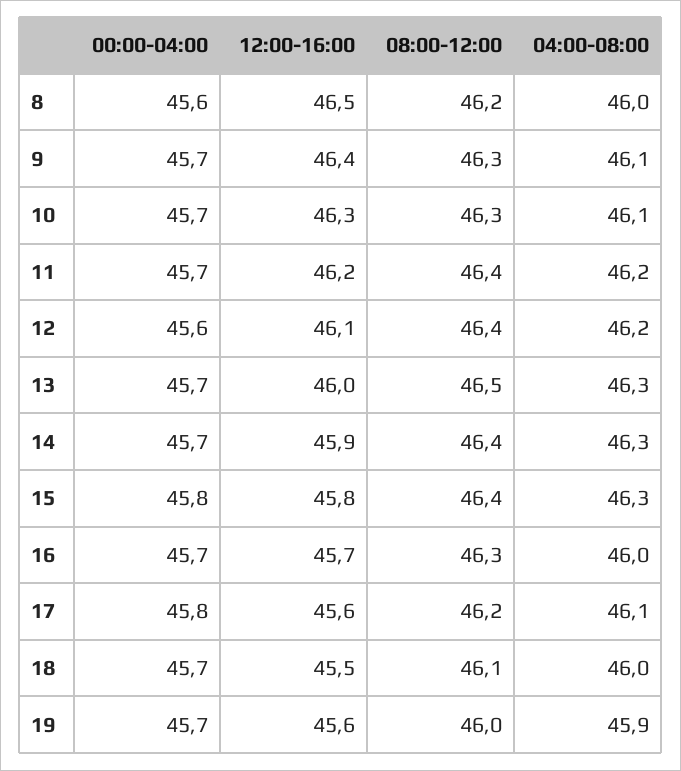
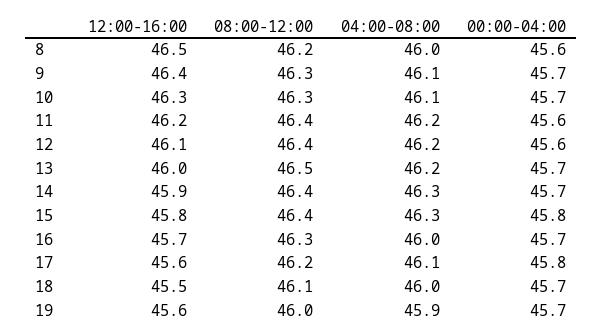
00:00-04:00, 11: 45.7 -> 45.6
04:00-08:00, 13: 46.3 -> 46.2

